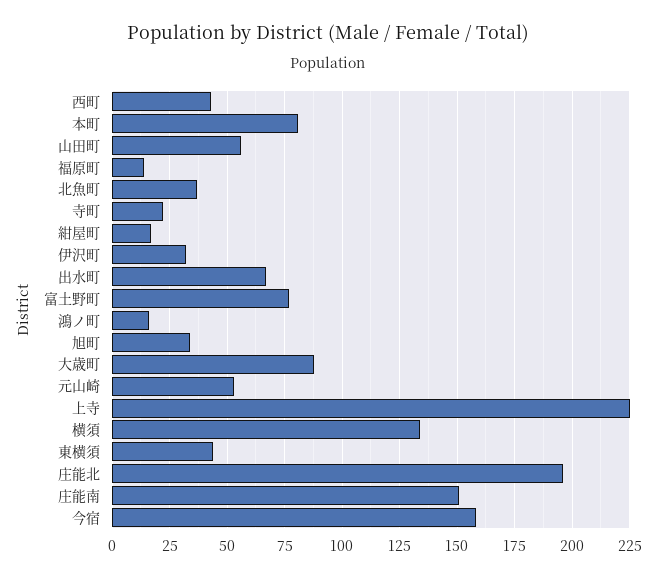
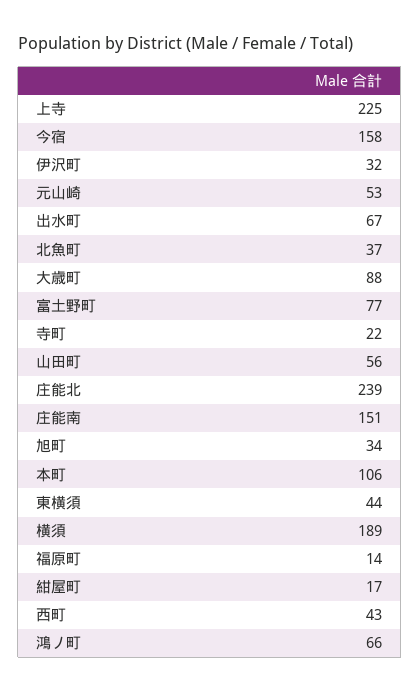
本町: 80 -> 106
鴻ノ町: 15 -> 66
横須: 135 -> 189
庄能北: 195 -> 239

